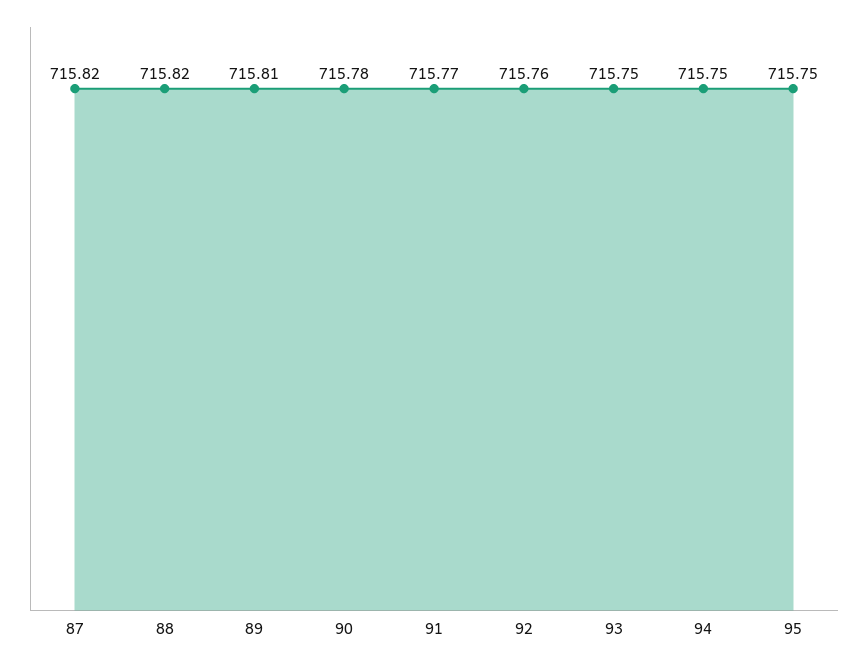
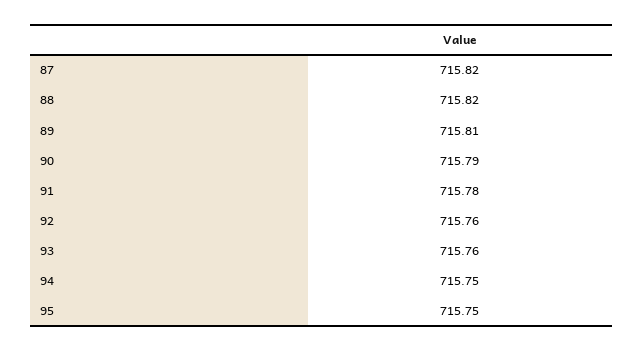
90: 715.78 -> 715.79
91: 715.77 -> 715.78
93: 715.75 -> 715.76

